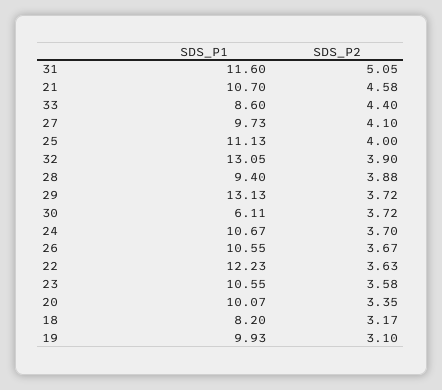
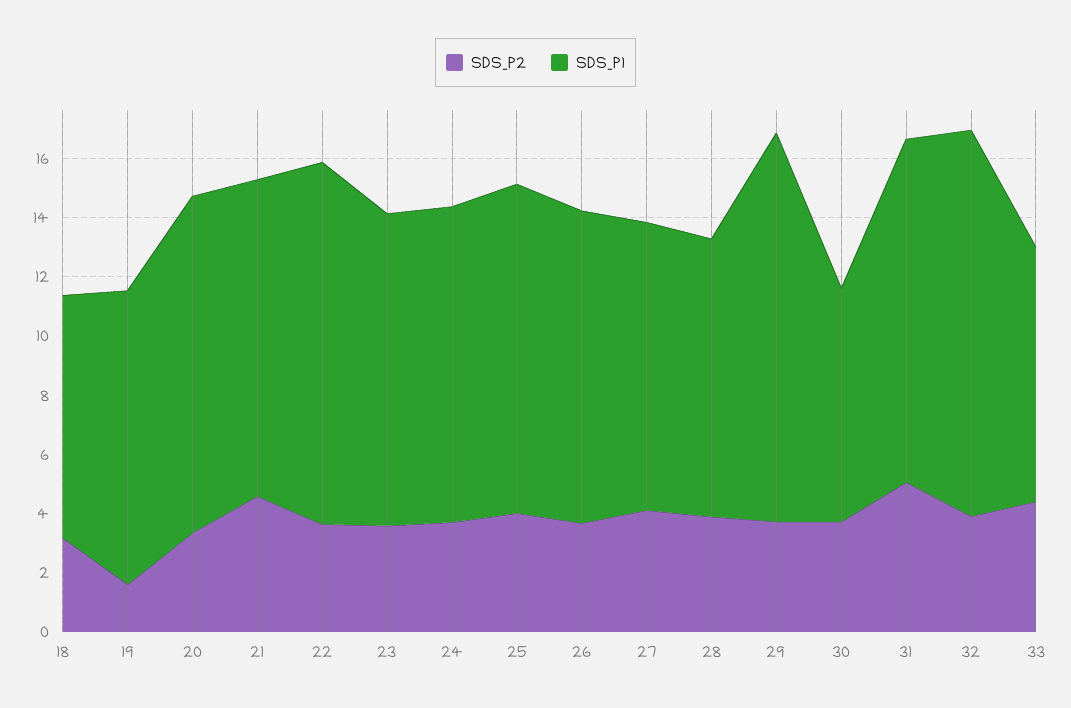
SDS_P1, 30: 6.11 -> 8
SDS_P1, 20: 10.07 -> 11.5
SDS_P2, 19: 3.1 -> 1.5

